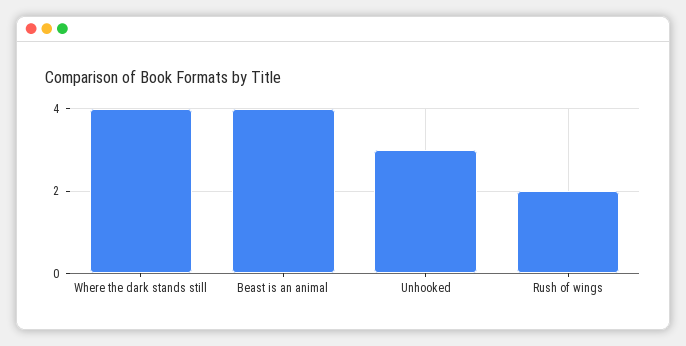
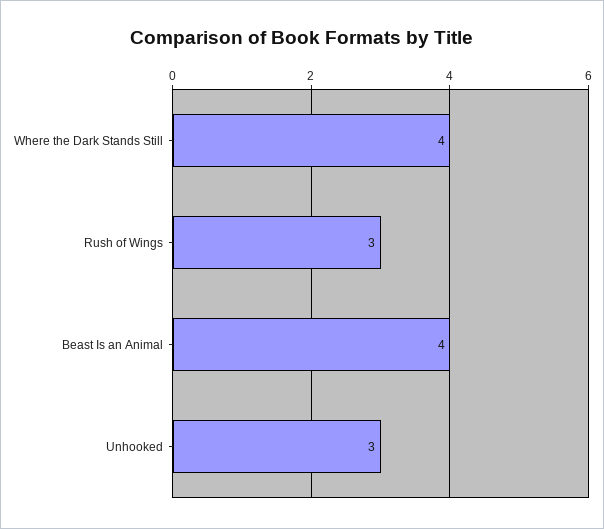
Rush of wings: 2 -> 3

